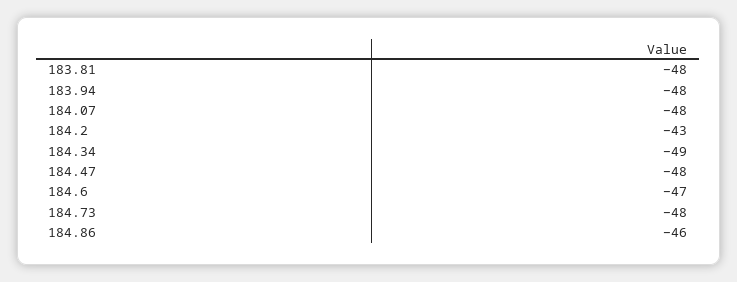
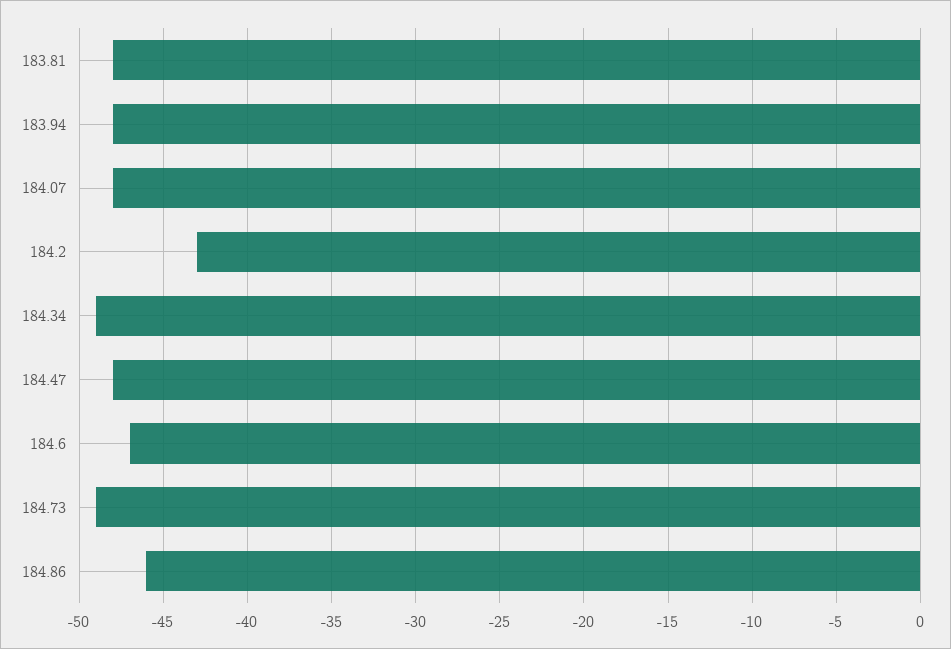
184.73: -48 -> -49

